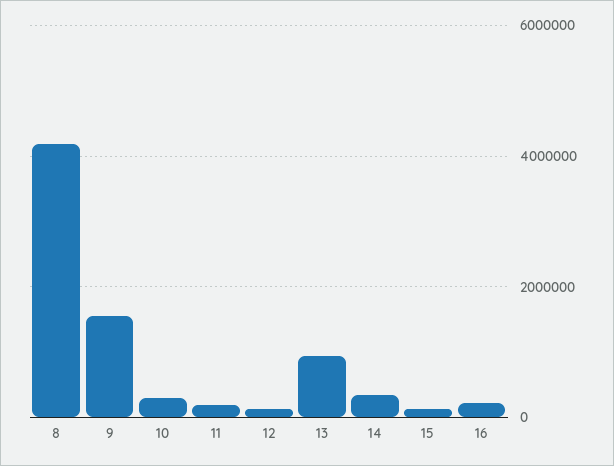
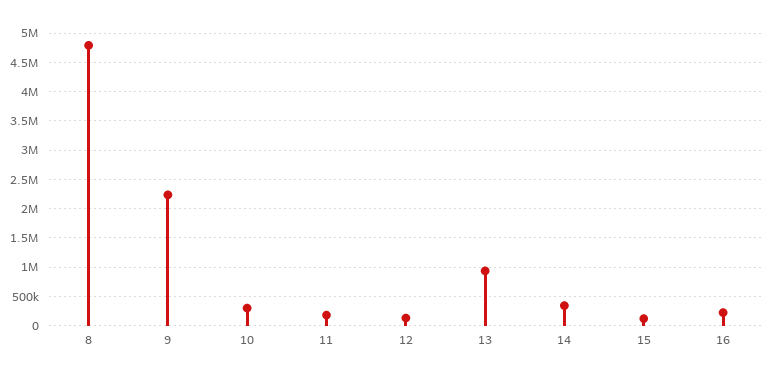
8: 4200000 -> 4750000
9: 1600000 -> 2250000

